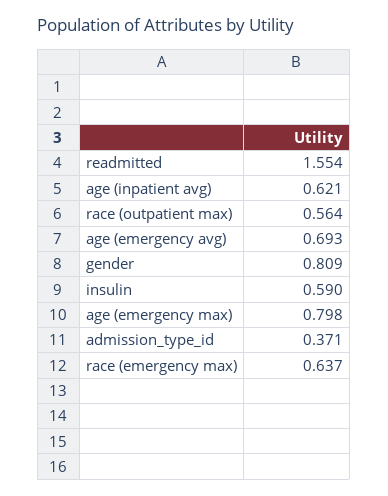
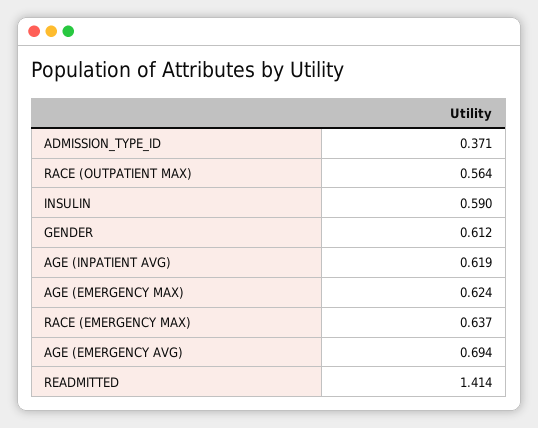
readmitted: 1.554 -> 1.414
age (inpatient avg): 0.621 -> 0.619
age (emergency avg): 0.693 -> 0.694
gender: 0.809 -> 0.612
age (emergency max): 0.798 -> 0.624

